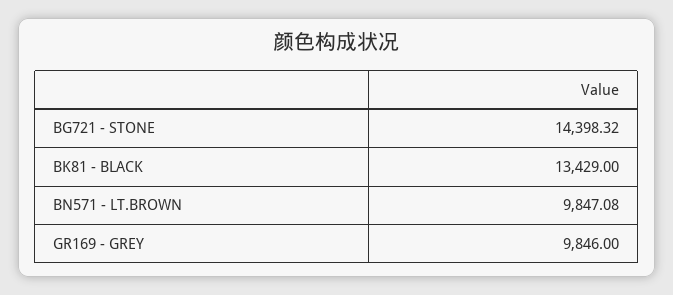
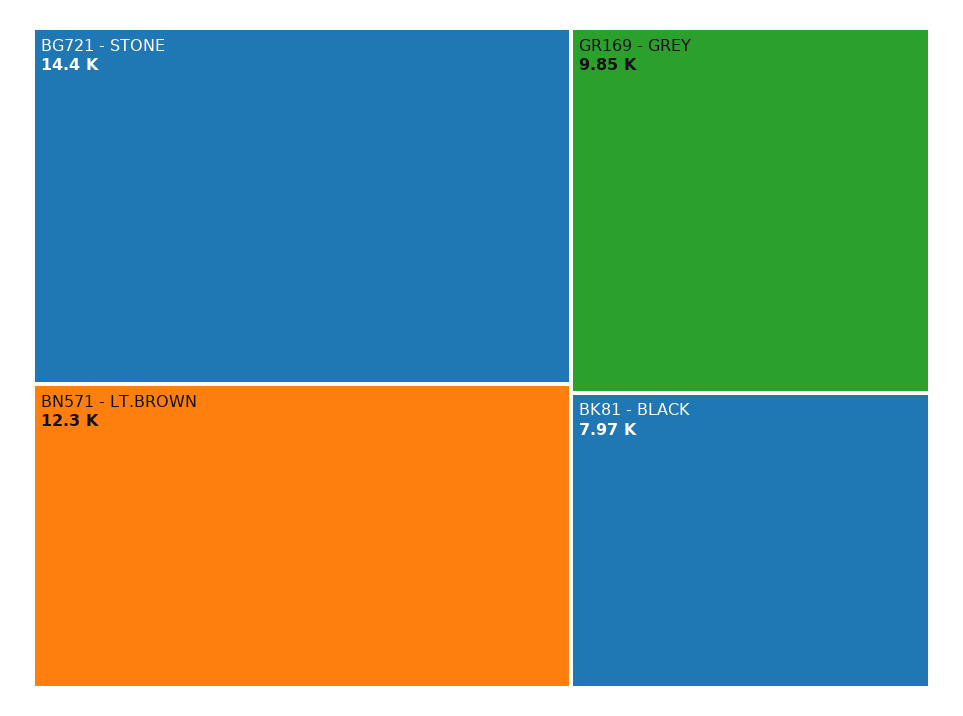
BK81 - BLACK: 13429 -> 7970
BN571 - LT.BROWN: 9847.08 -> 12300

